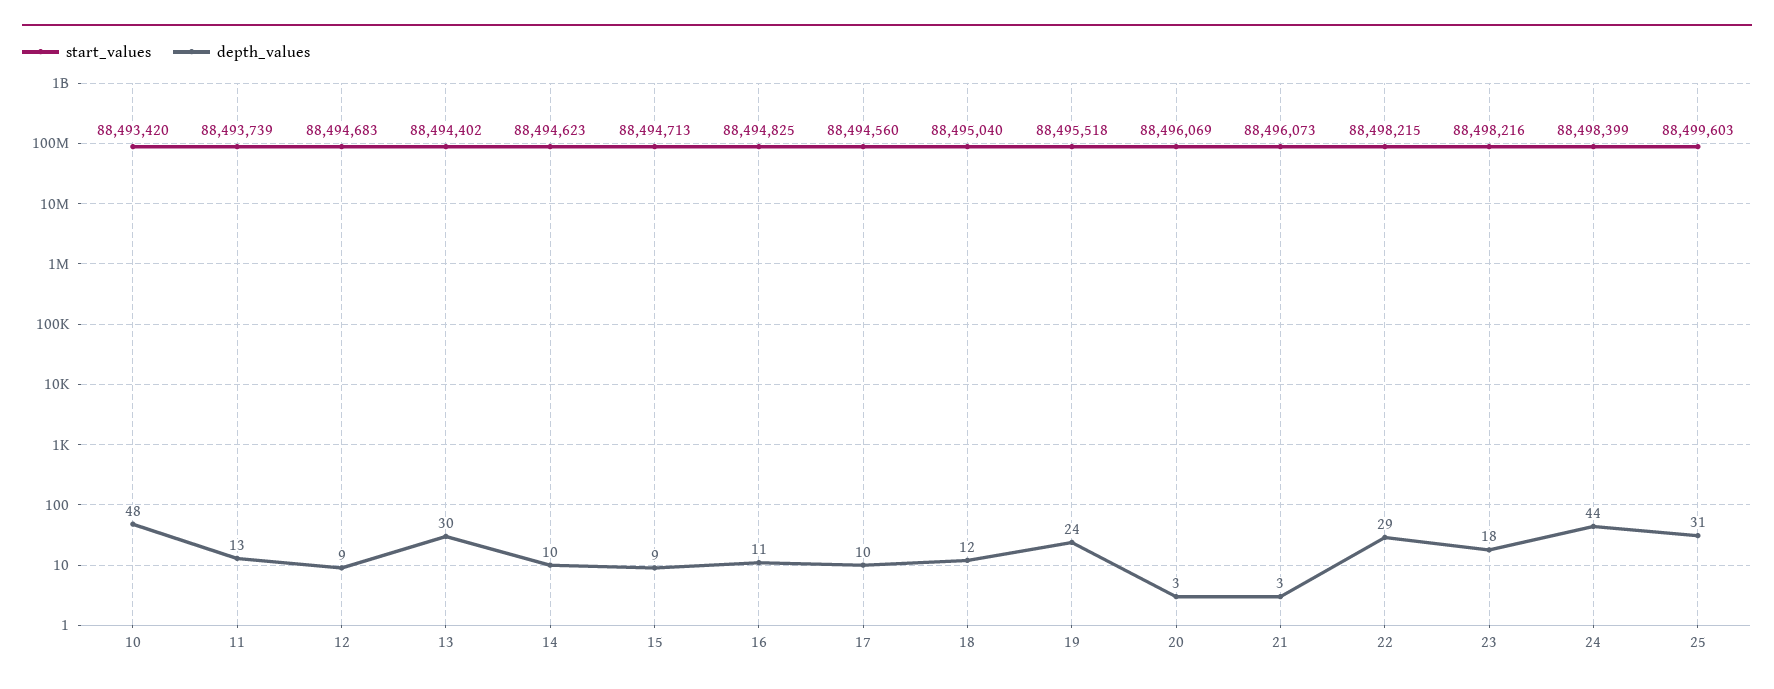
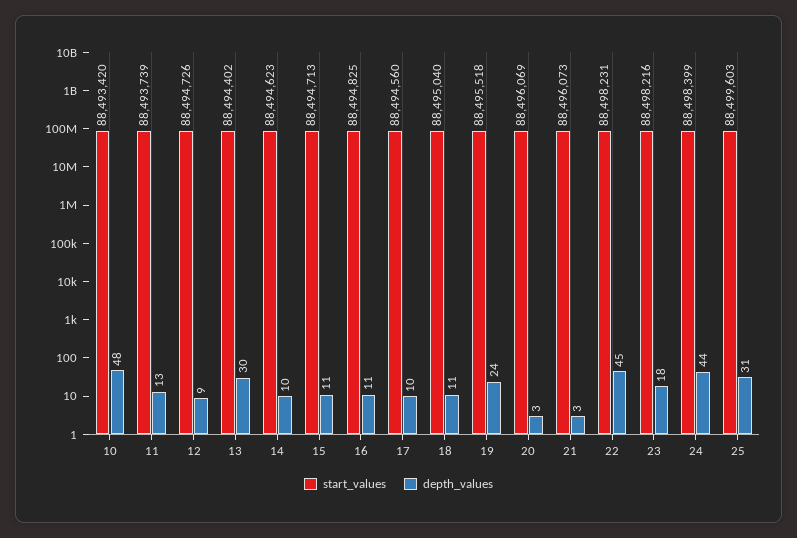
start_values, 12: 88494683 -> 88494726
depth_values, 15: 9 -> 11
depth_values, 18: 12 -> 11
start_values, 22: 88498215 -> 88498231
depth_values, 22: 29 -> 45

